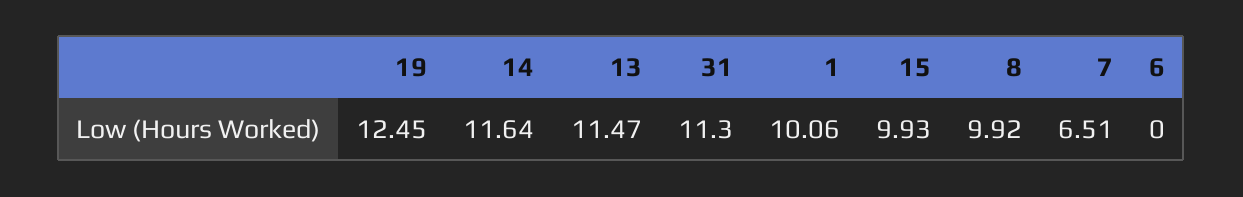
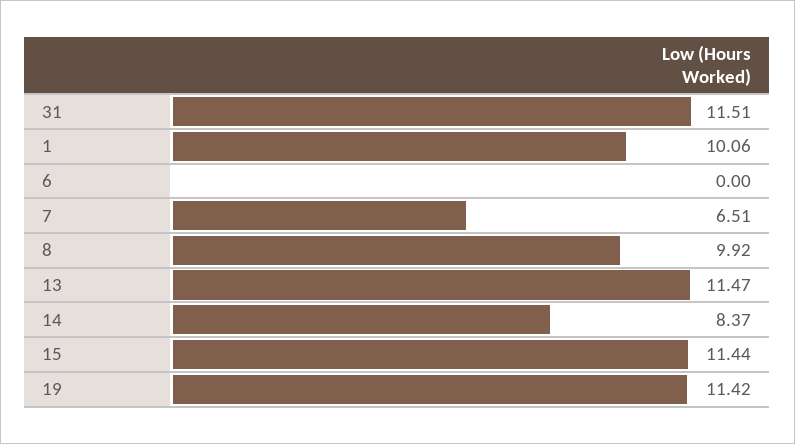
19: 12.45 -> 11.42
14: 11.64 -> 8.37
31: 11.3 -> 11.51
15: 9.93 -> 11.44

